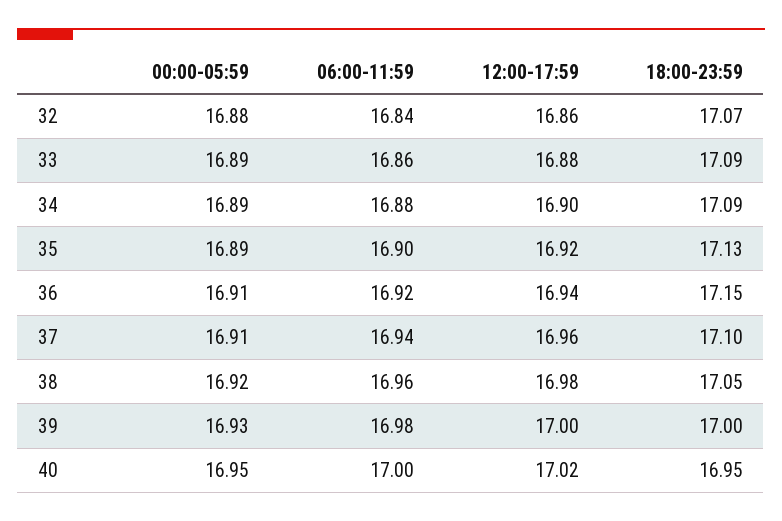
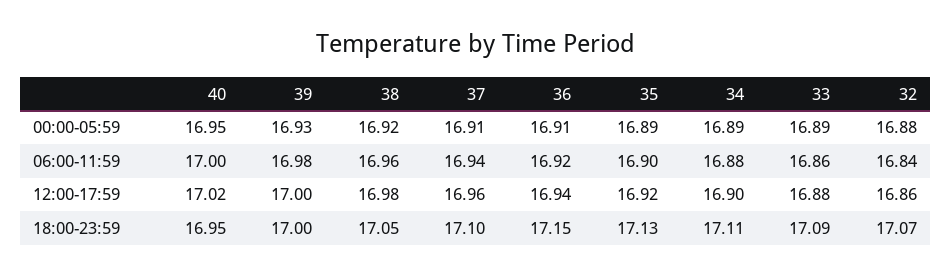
18:00-23:59, 34: 17.09 -> 17.11

